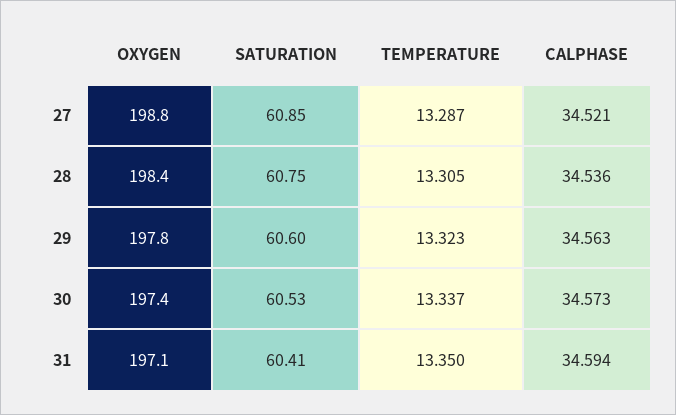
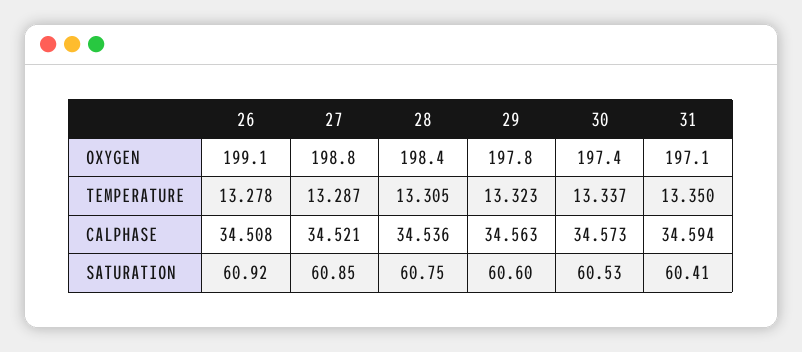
OXYGEN, 26: none -> 199.1
TEMPERATURE, 26: none -> 13.278
CALPHASE, 26: none -> 34.508
SATURATION, 26: none -> 60.92

